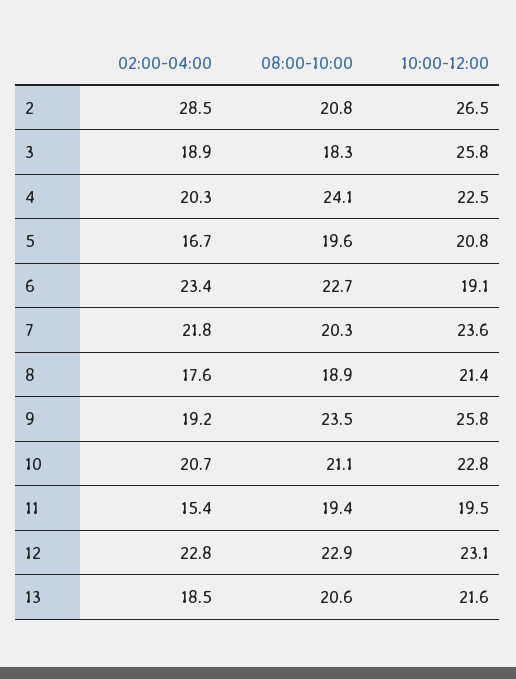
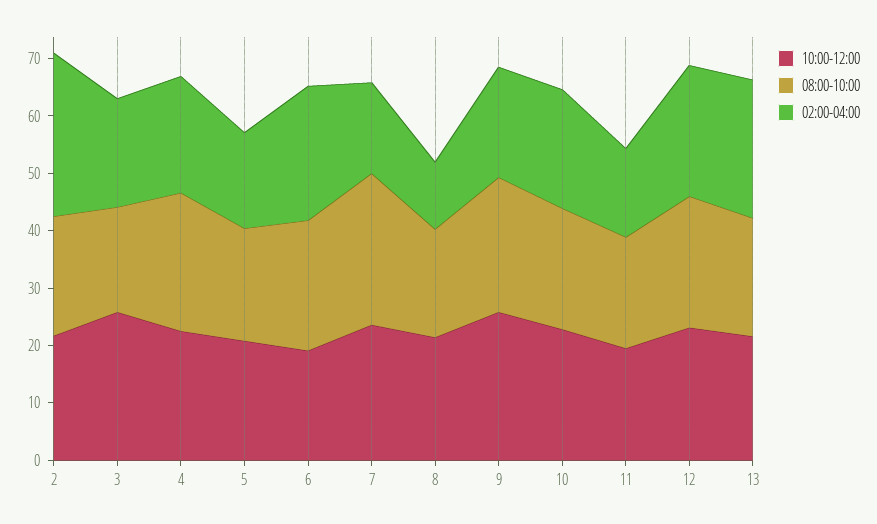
10:00-12:00, 2: 26.5 -> 22
02:00-04:00, 7: 21.8 -> 16
08:00-10:00, 7: 20.3 -> 26
02:00-04:00, 8: 17.6 -> 12
02:00-04:00, 13: 18.5 -> 24

